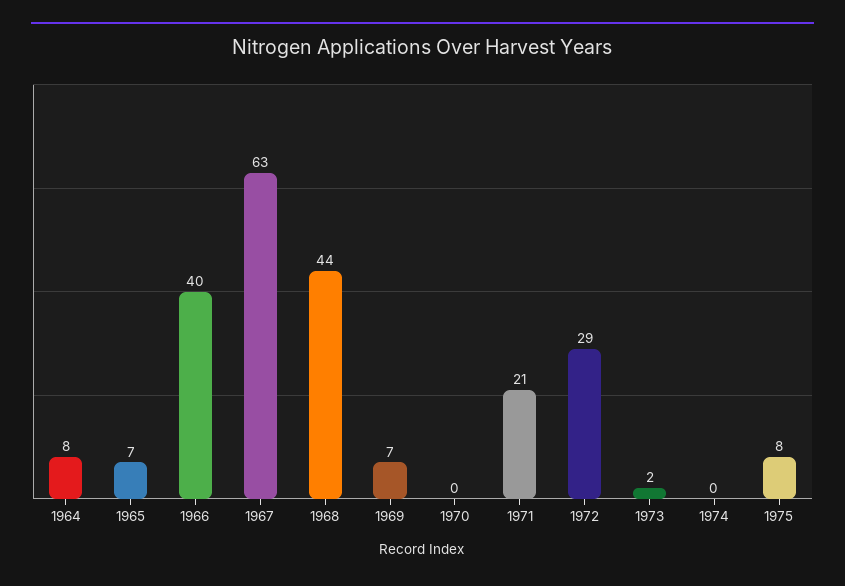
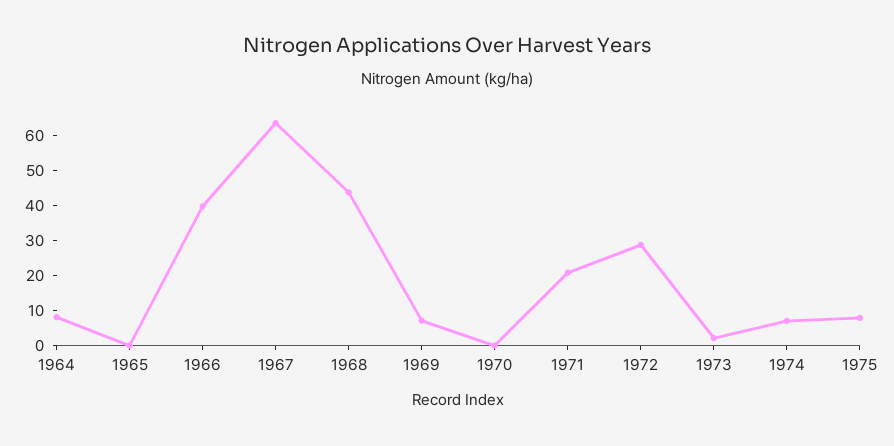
1965: 7 -> 0
1974: 0 -> 7.5

